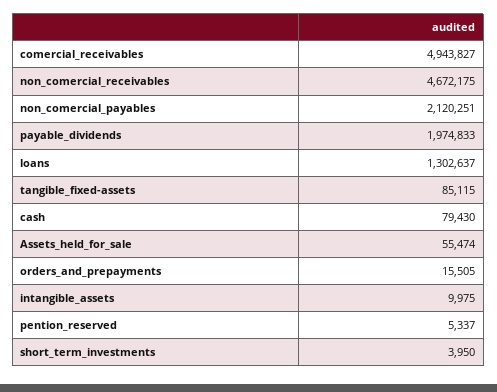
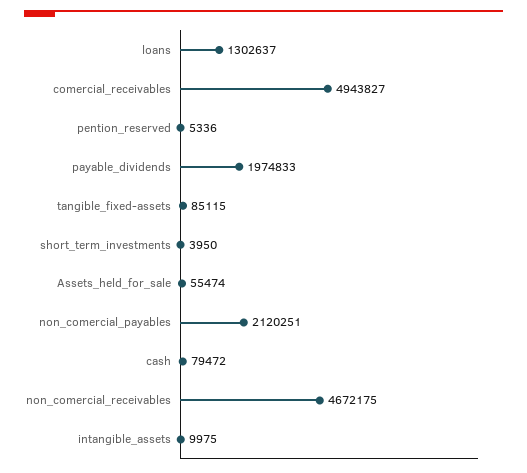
cash: 79430 -> 79472
orders_and_prepayments: 15505 -> none
pention_reserved: 5337 -> 5336

